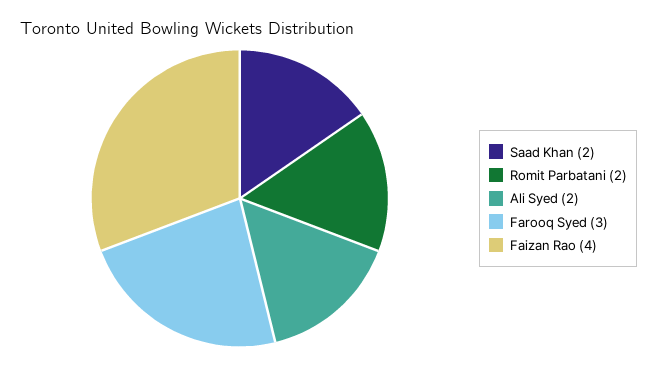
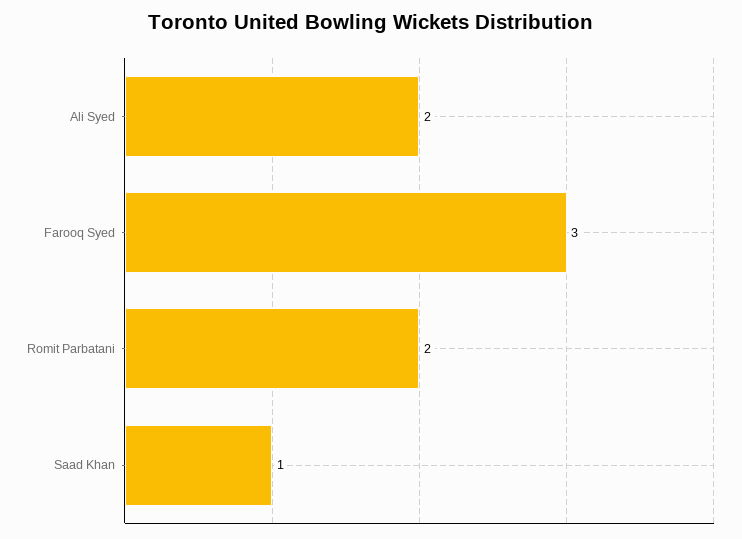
Saad Khan: 2 -> 1
Faizan Rao: 4 -> none

